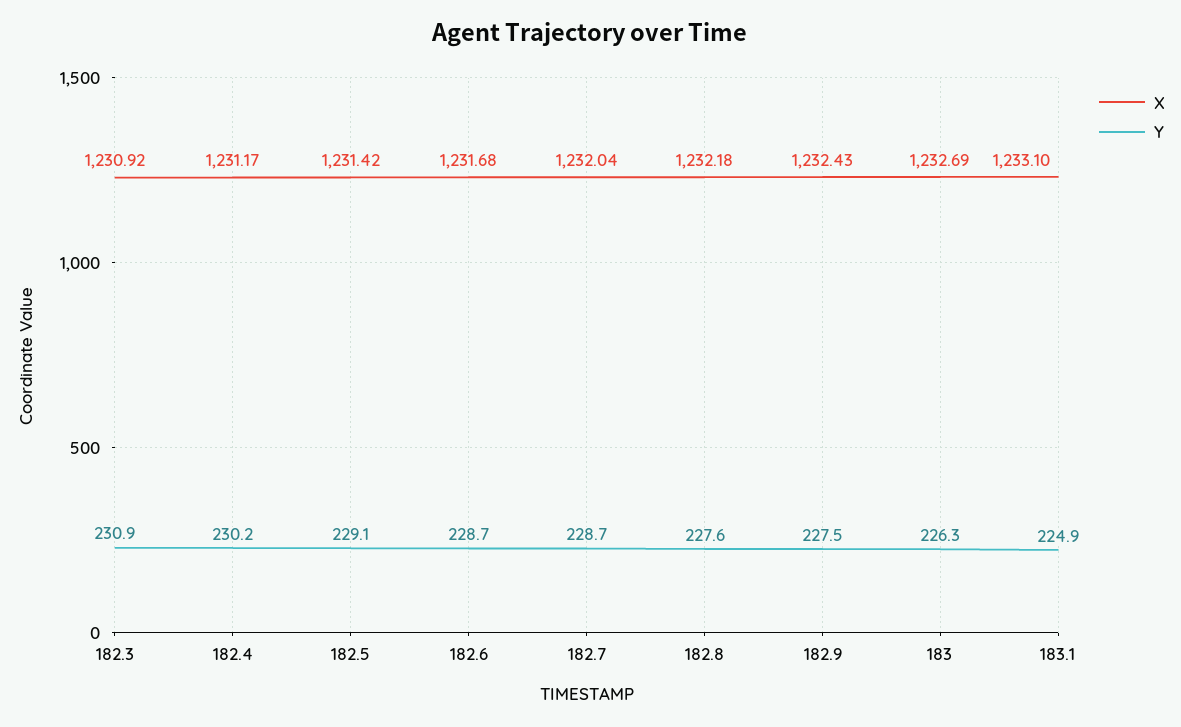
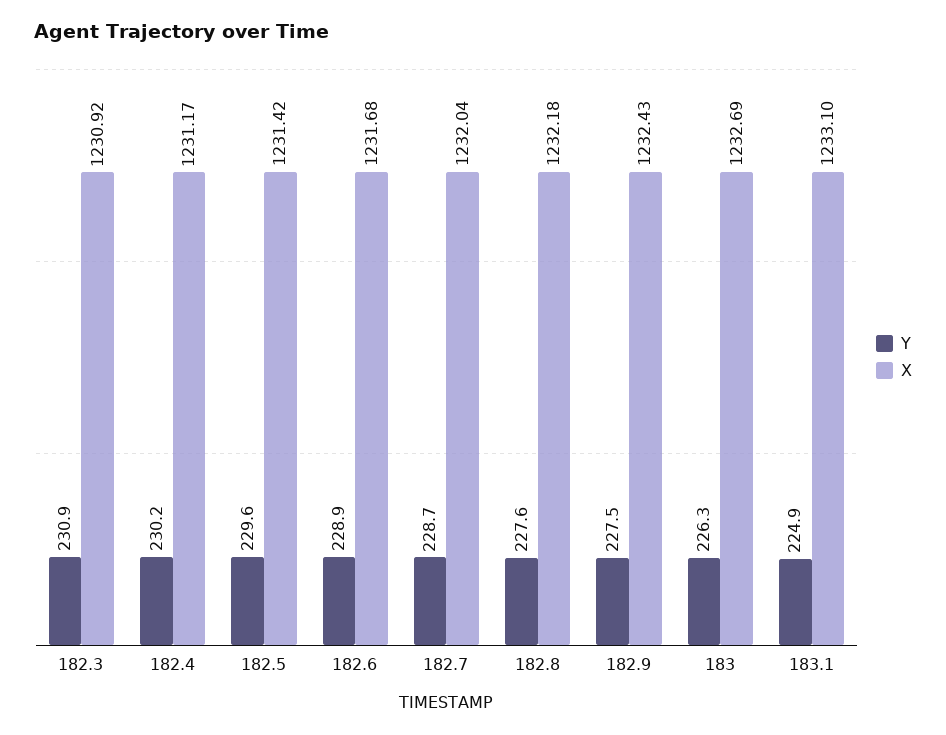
Y, 182.5: 229.1 -> 229.6
Y, 182.6: 228.7 -> 228.9

